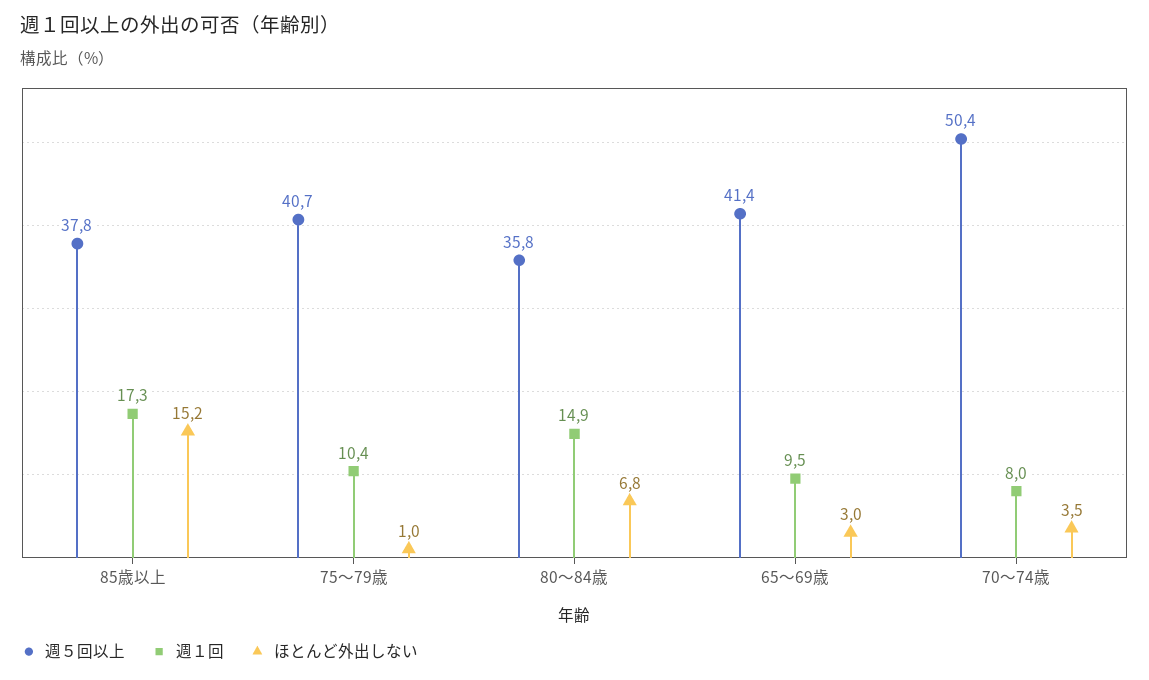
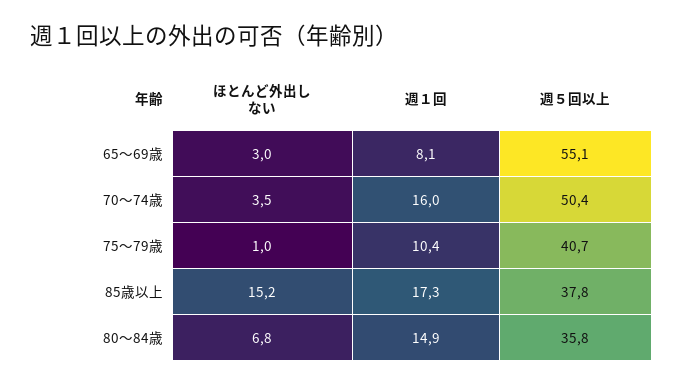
週５回以上, 65～69歳: 41.4 -> 55.1
週１回, 65～69歳: 9.5 -> 8.1
週１回, 70～74歳: 8 -> 16

